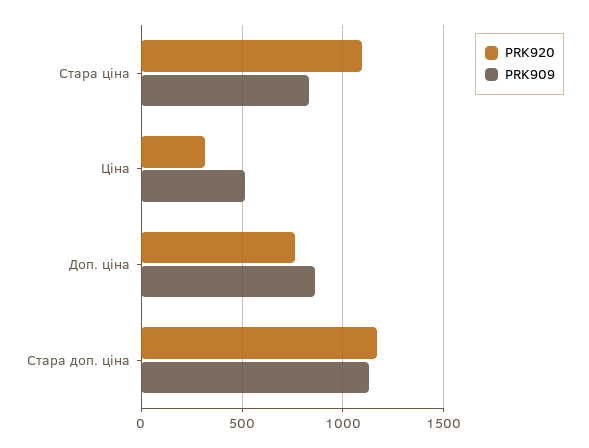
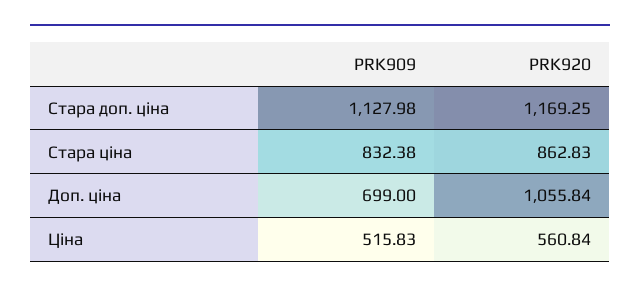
PRK920, Стара ціна: 1100 -> 862.83
PRK920, Ціна: 300 -> 560.84
PRK920, Доп. ціна: 750 -> 1055.84
PRK909, Доп. ціна: 850 -> 699

